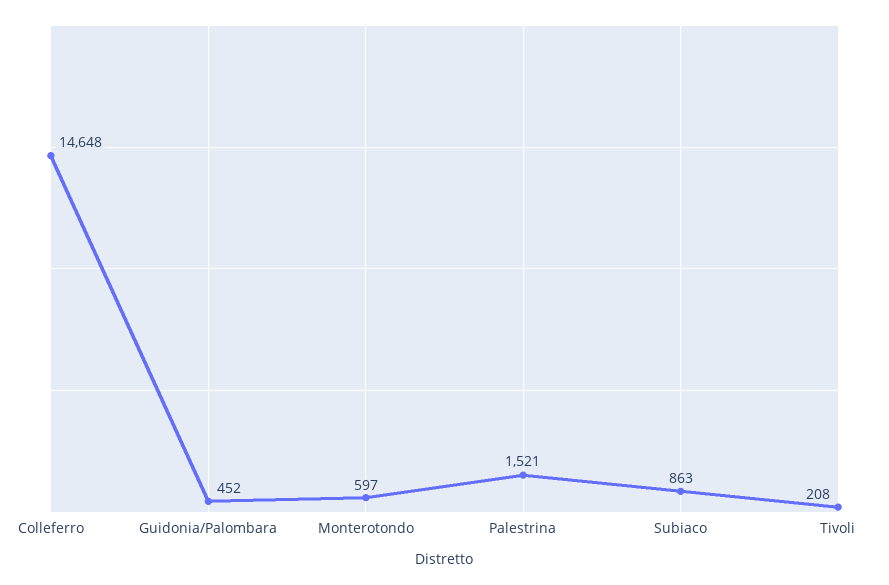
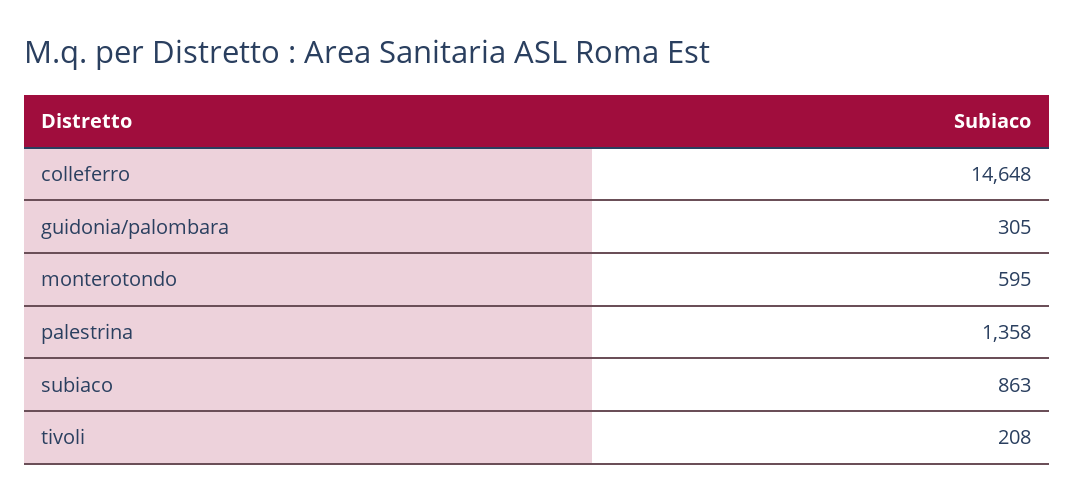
Guidonia/Palombara: 452 -> 305
Monterotondo: 597 -> 595
Palestrina: 1521 -> 1358

